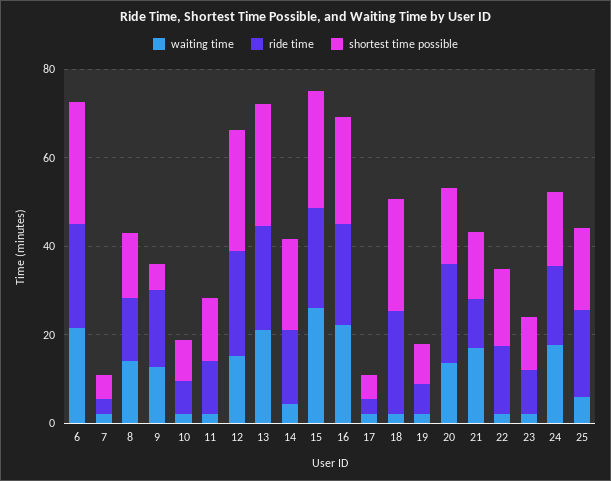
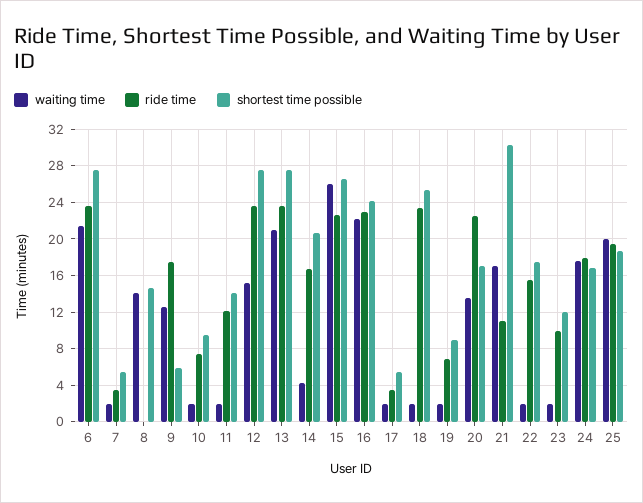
ride time, 8: 15 -> 0
shortest time possible, 21: 15 -> 30
waiting time, 25: 5 -> 20

